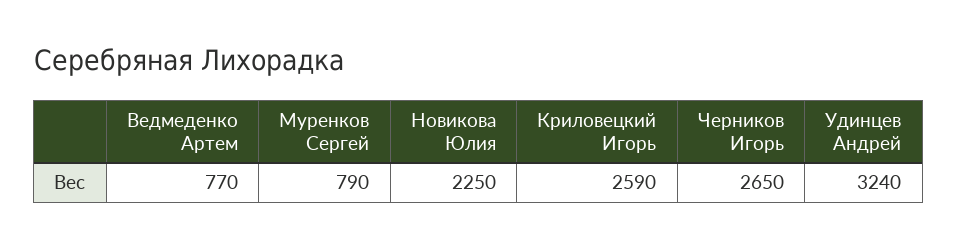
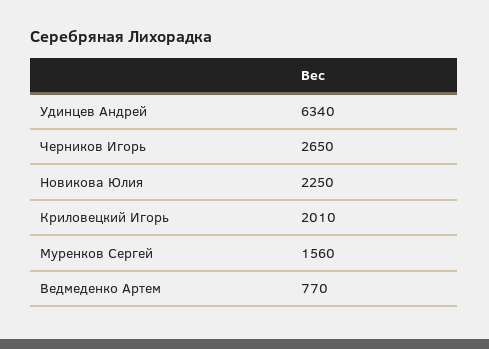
Муренков Сергей: 790 -> 1560
Криловецкий Игорь: 2590 -> 2010
Удинцев Андрей: 3240 -> 6340

